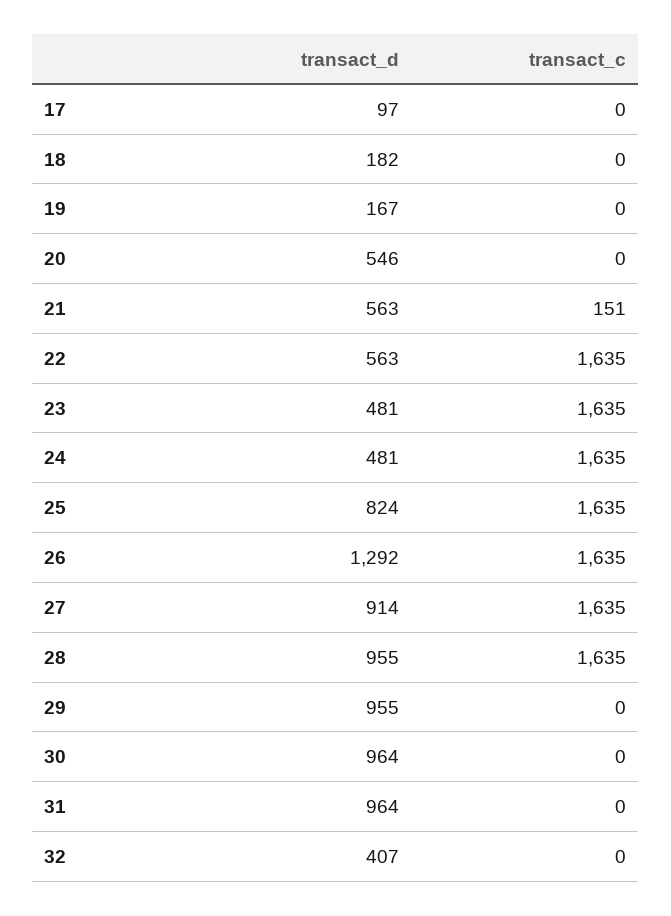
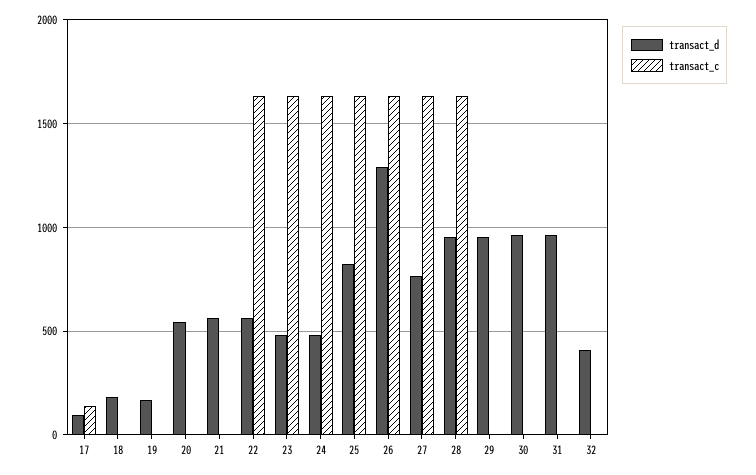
transact_c, 17: 0 -> 150
transact_c, 21: 151 -> 0
transact_d, 27: 914 -> 750

